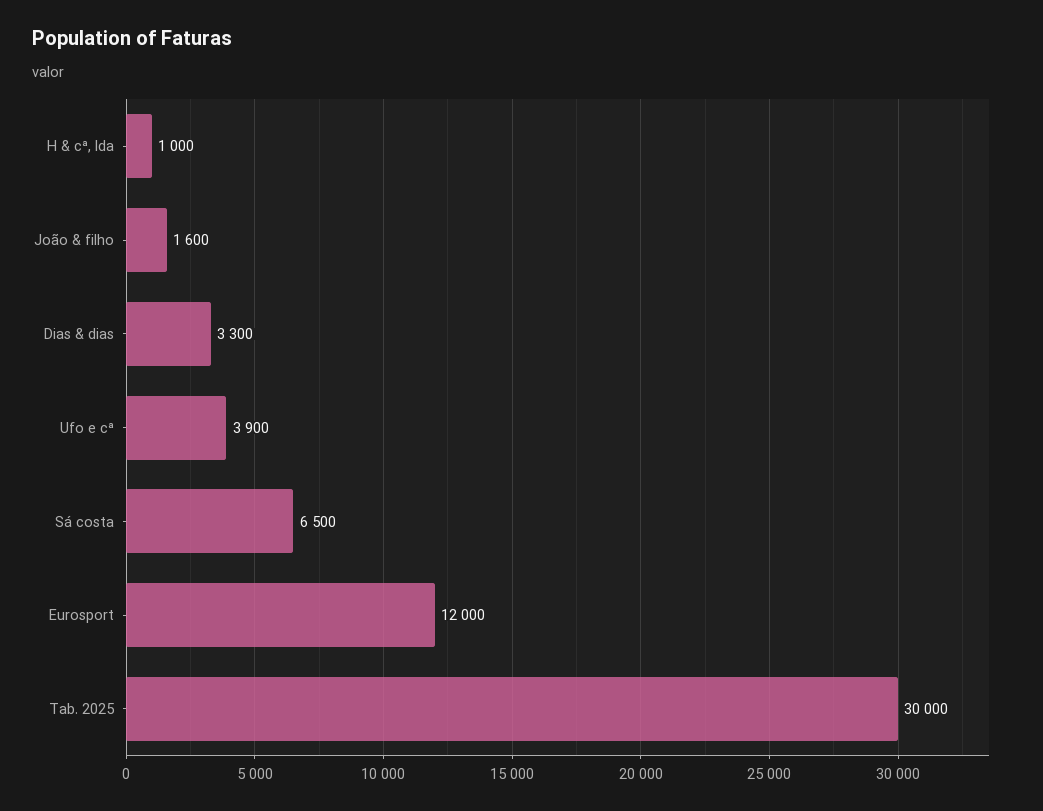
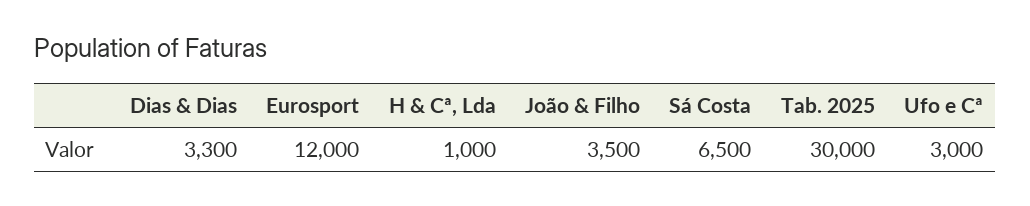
João & filho: 1600 -> 3500
Ufo e cª: 3900 -> 3000

